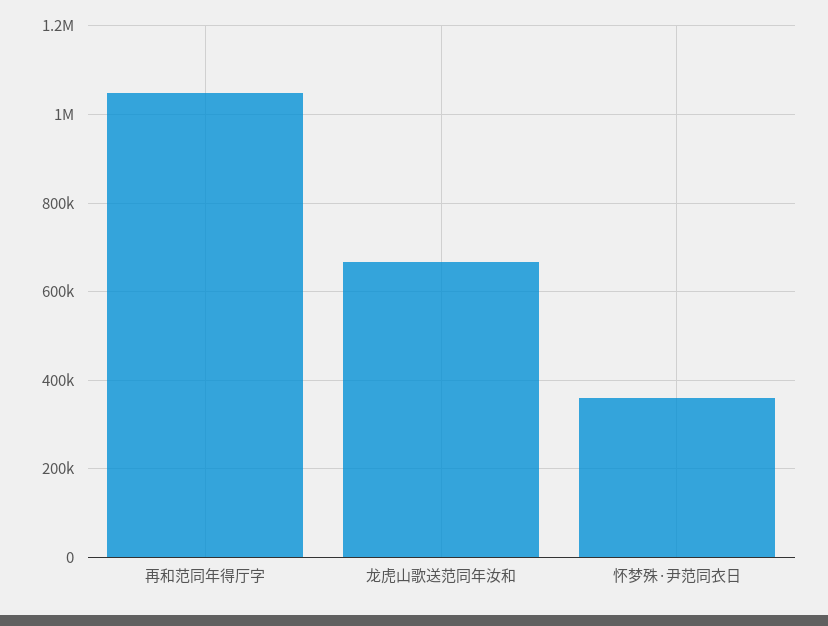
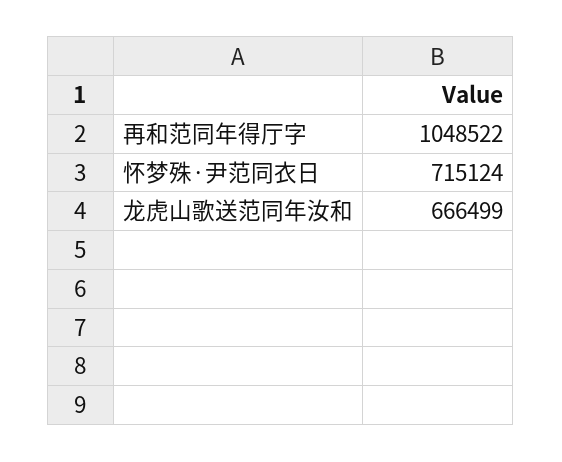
怀梦殊·尹范同衣日: 360000 -> 715124

